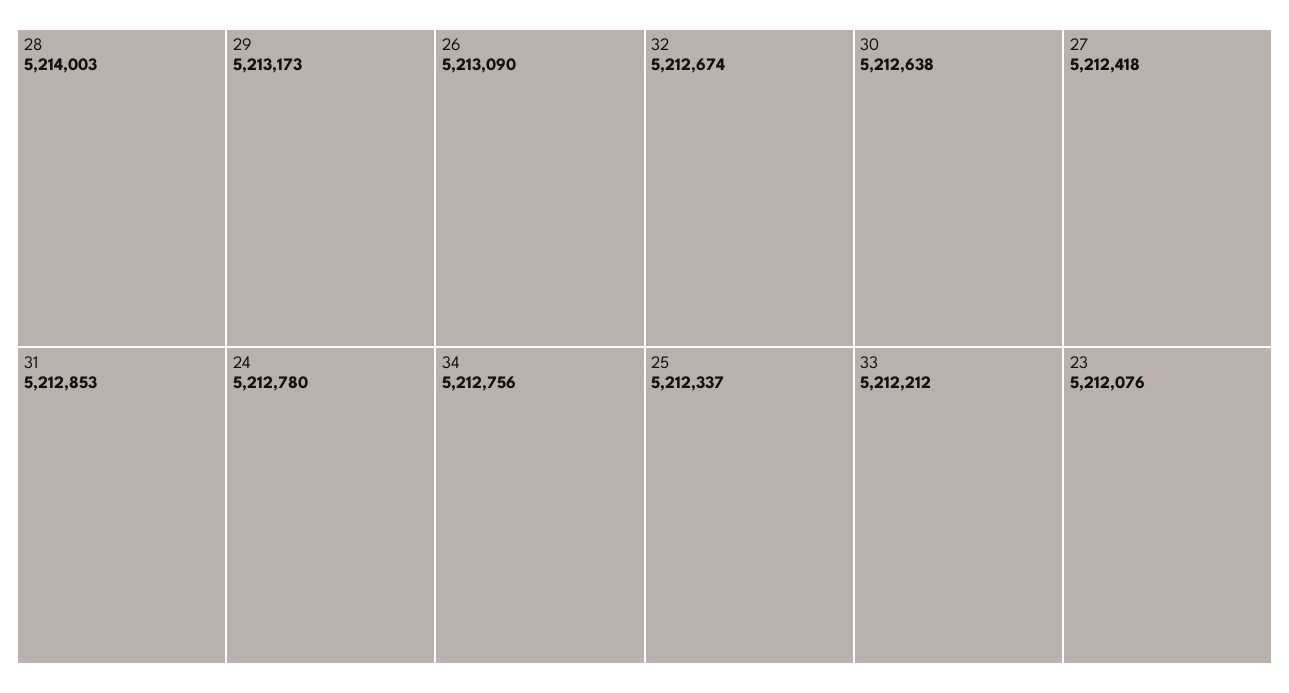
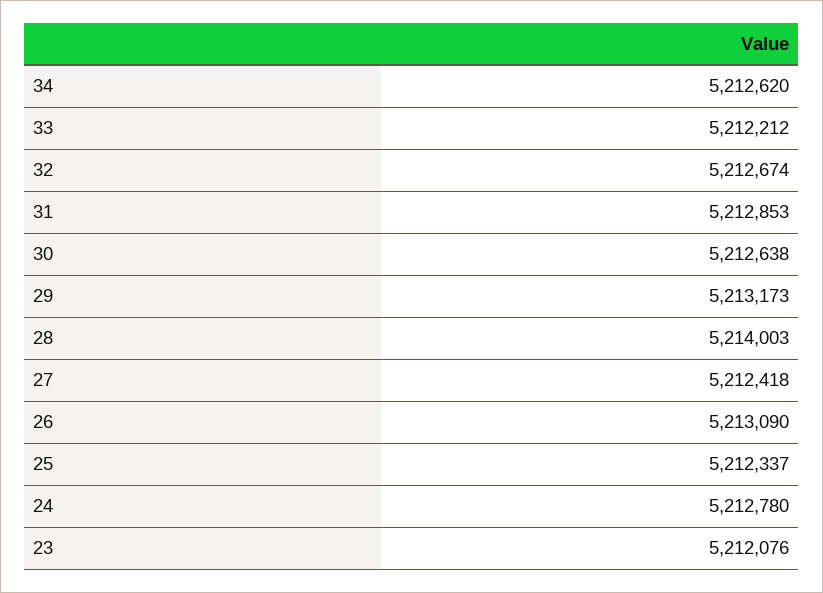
34: 5212756 -> 5212620

